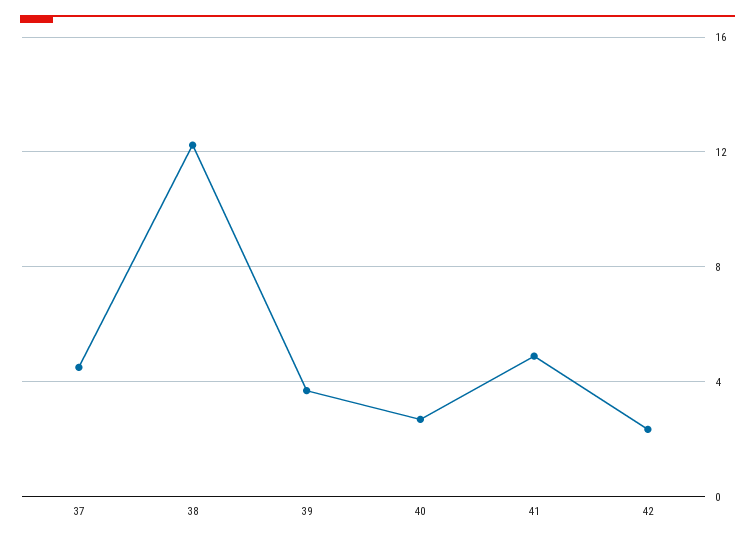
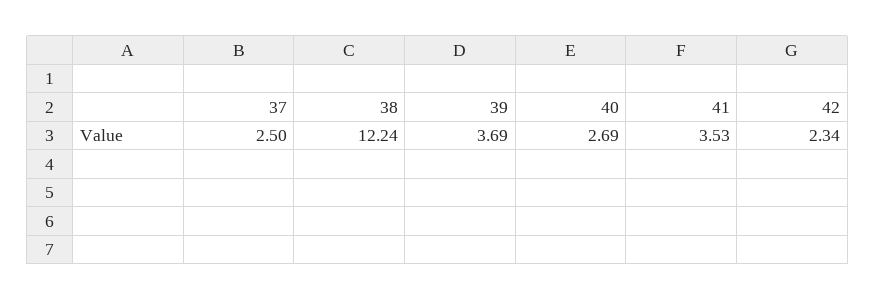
37: 4.5 -> 2.5
41: 5 -> 3.53

